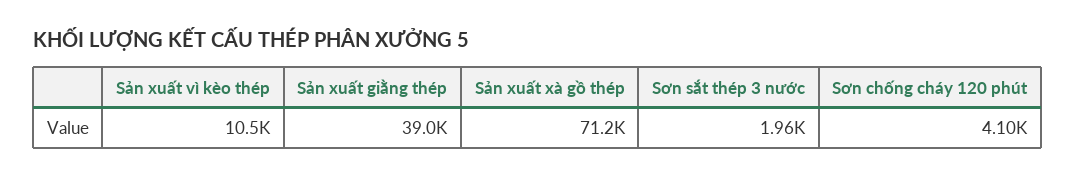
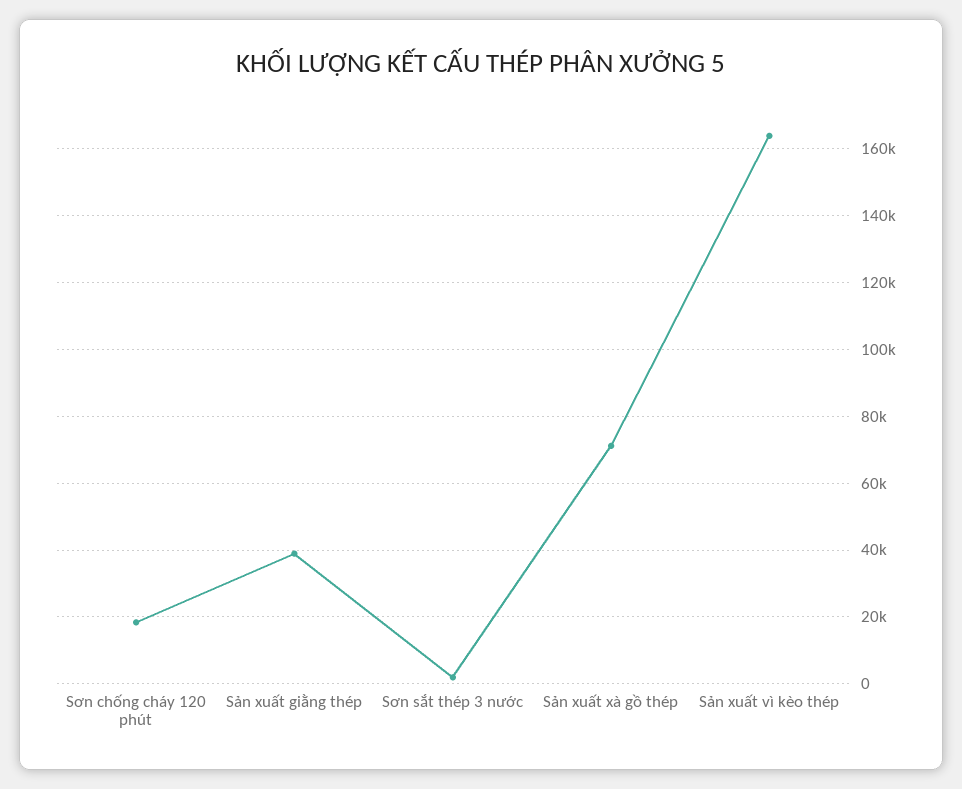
Sản xuất vì kèo thép: 10500 -> 164000
Sơn chống cháy 120 phút: 4100 -> 18000

